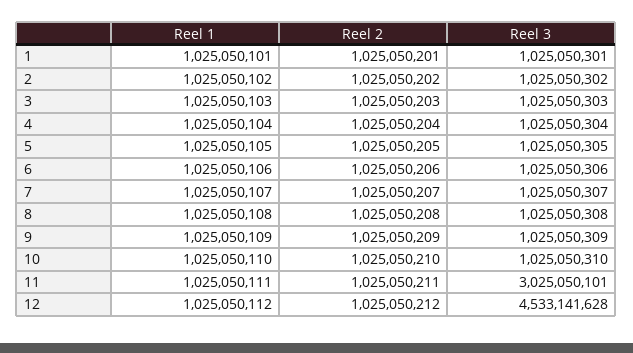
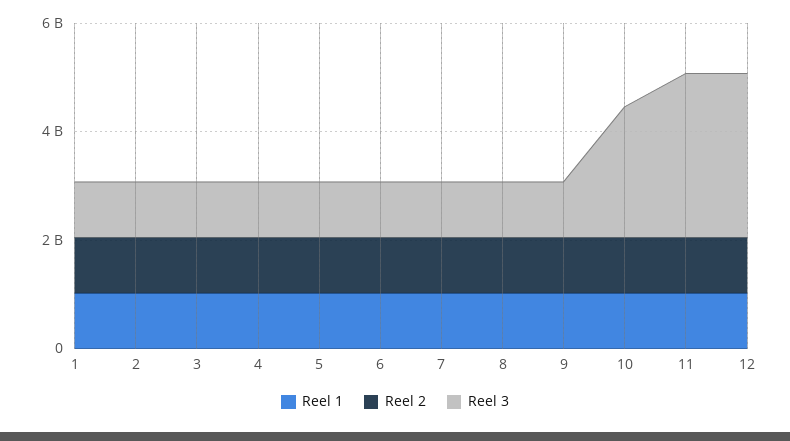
Reel 3, 10: 1025050310 -> 2500000000
Reel 3, 12: 4533141628 -> 3000000000

